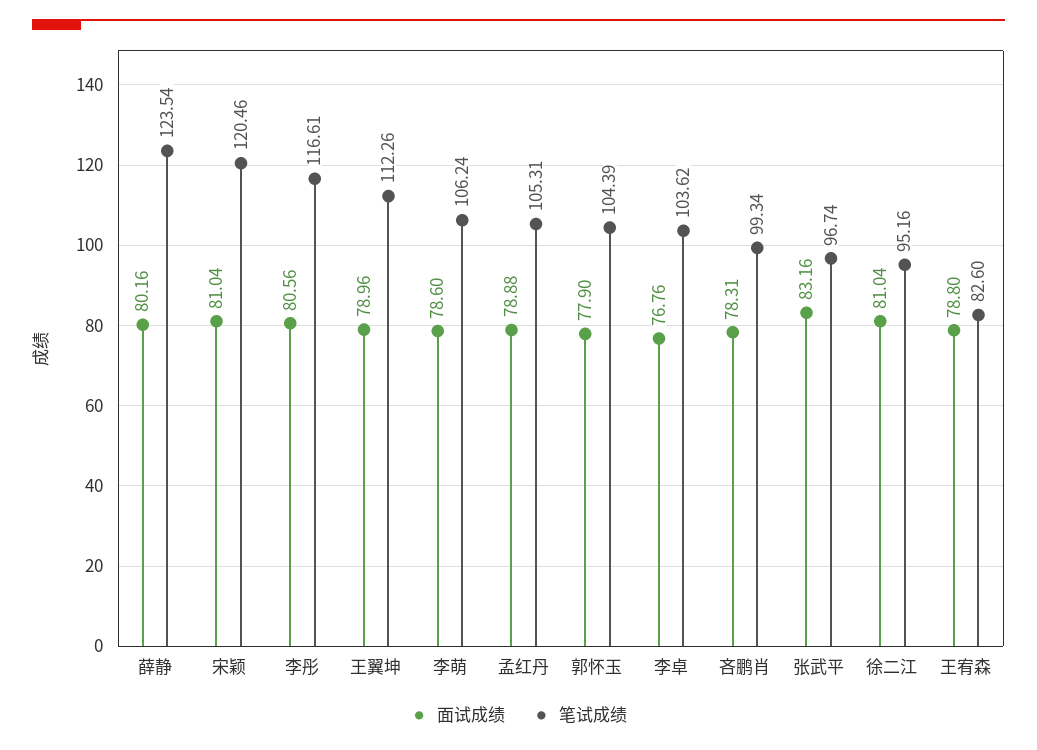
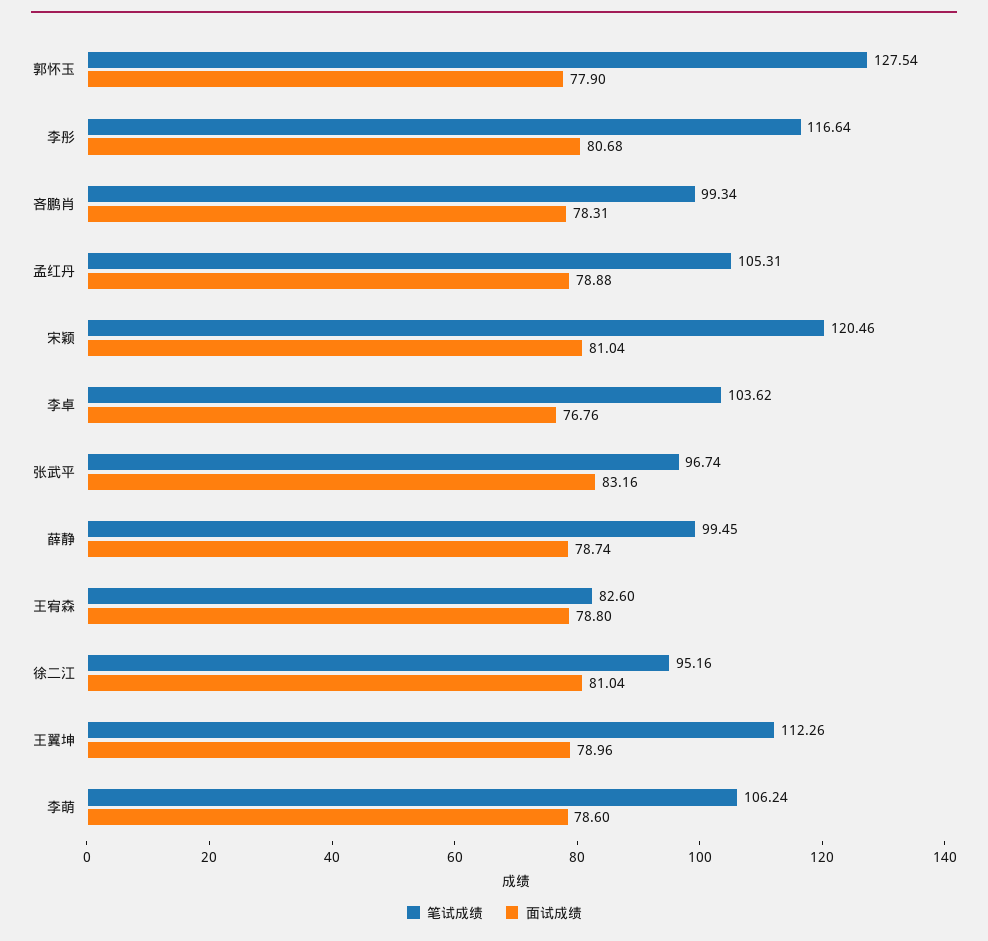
面试成绩, 薛静: 80.16 -> 78.74
笔试成绩, 薛静: 123.54 -> 99.45
面试成绩, 李彤: 80.56 -> 80.68
笔试成绩, 李彤: 116.61 -> 116.64
笔试成绩, 郭怀玉: 104.39 -> 127.54

